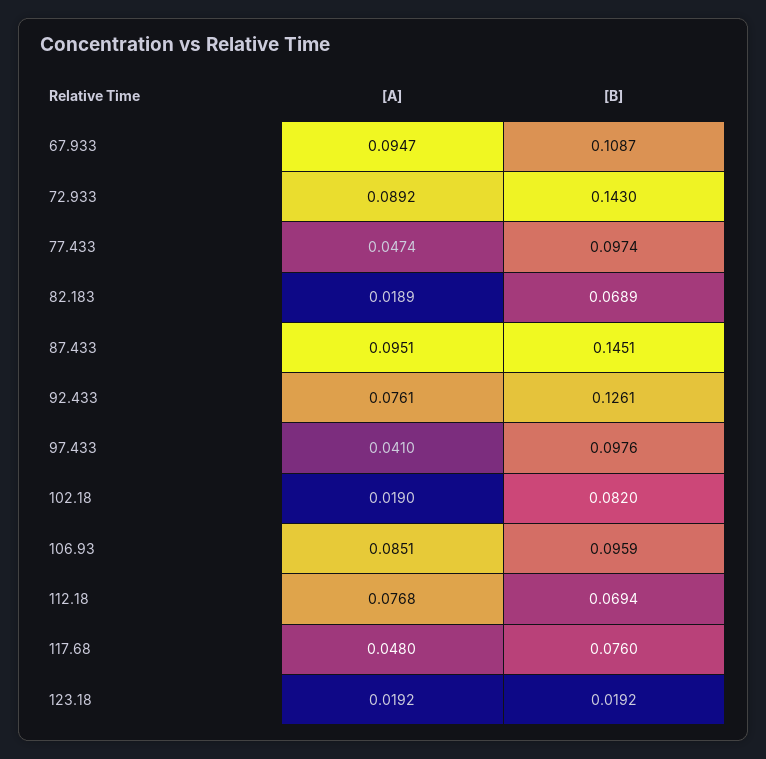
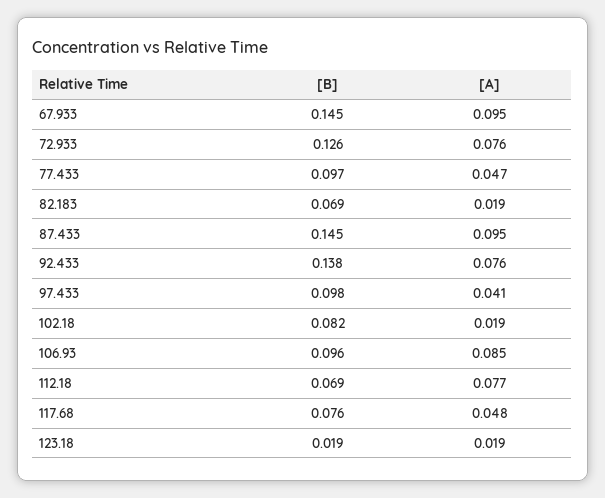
[B], 67.933: 0.1087 -> 0.145
[A], 72.933: 0.0892 -> 0.076
[B], 72.933: 0.143 -> 0.126
[B], 92.433: 0.1261 -> 0.138

